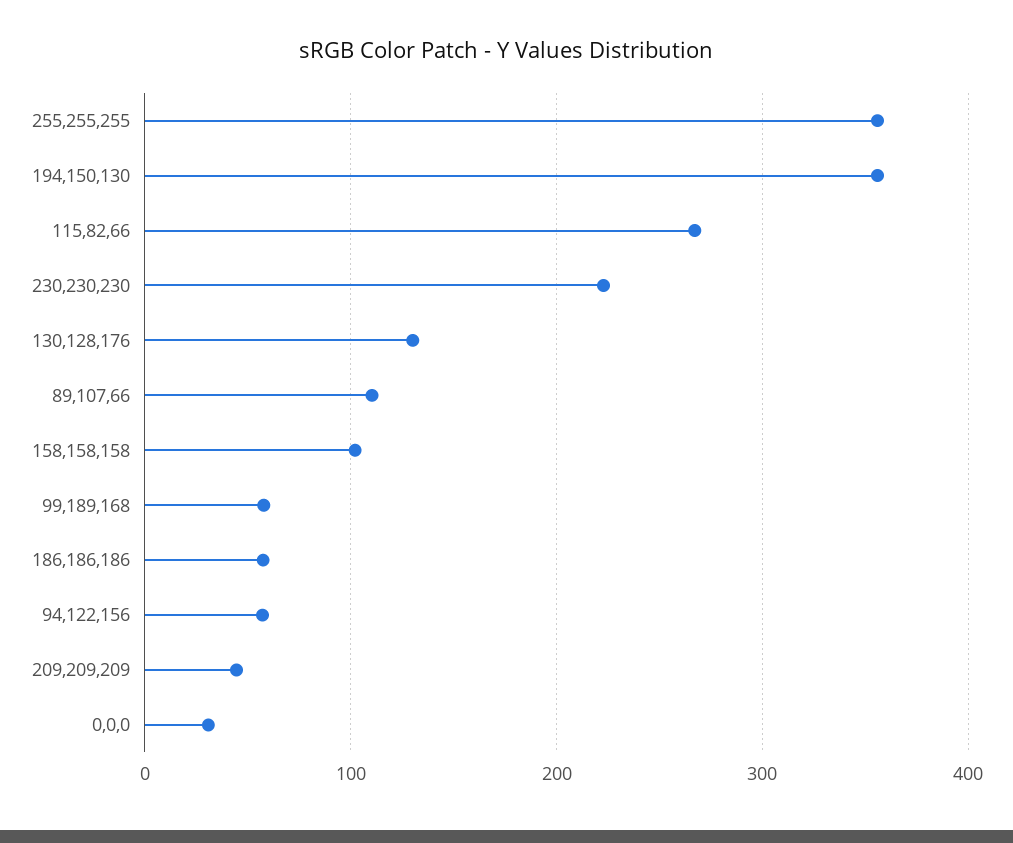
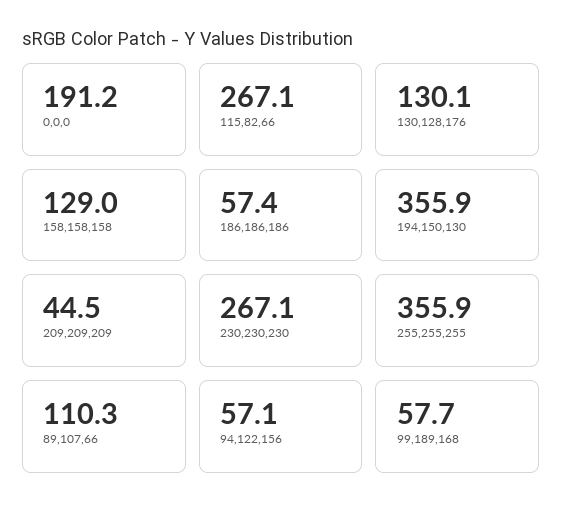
230,230,230: 220 -> 267.1
158,158,158: 100 -> 129
0,0,0: 30 -> 191.2

